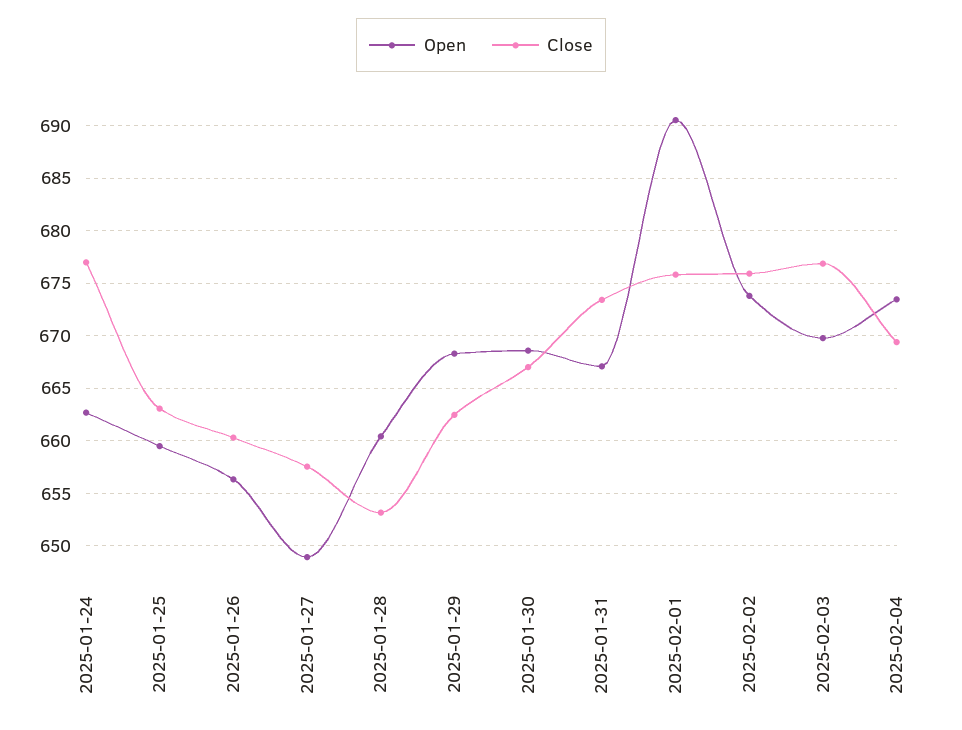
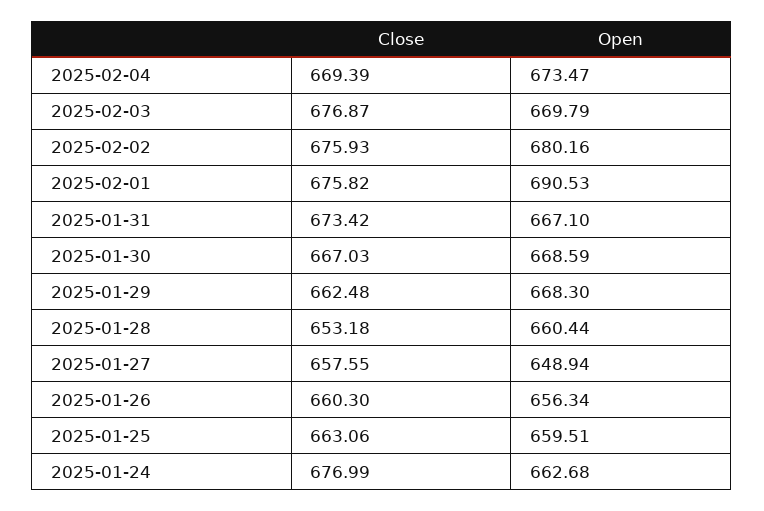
Open, 2025-02-02: 674 -> 680.16

